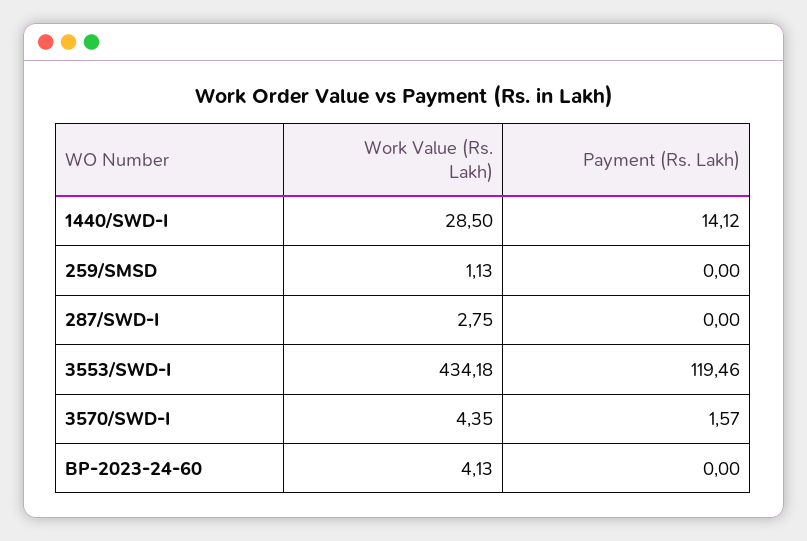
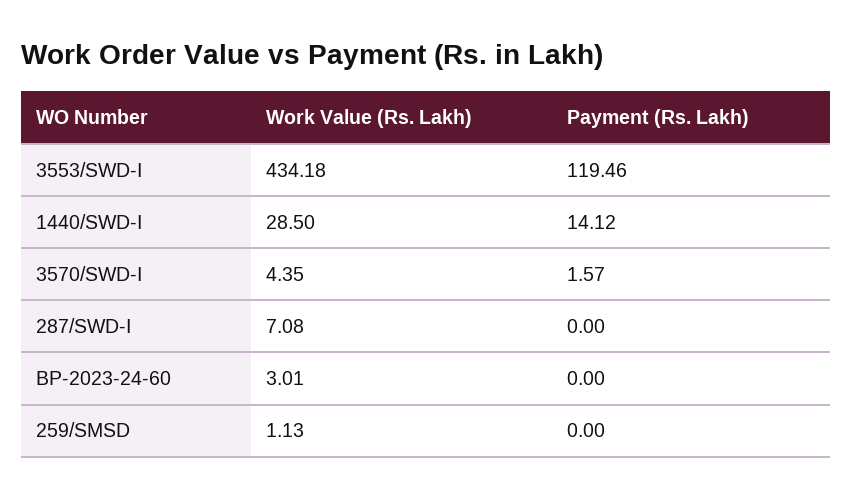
Work Value (Rs. Lakh), 287/SWD-I: 2.75 -> 7.08
Work Value (Rs. Lakh), BP-2023-24-60: 4.13 -> 3.01

